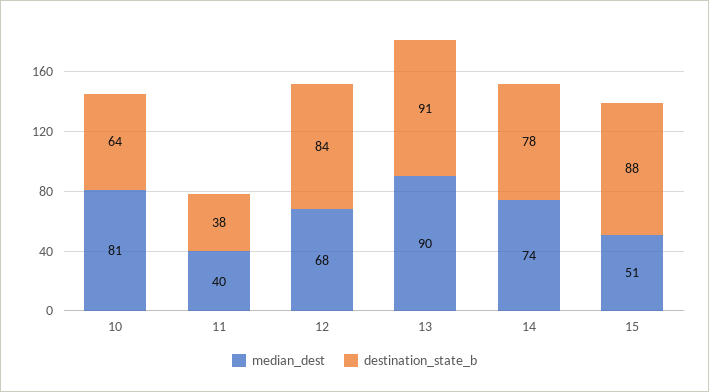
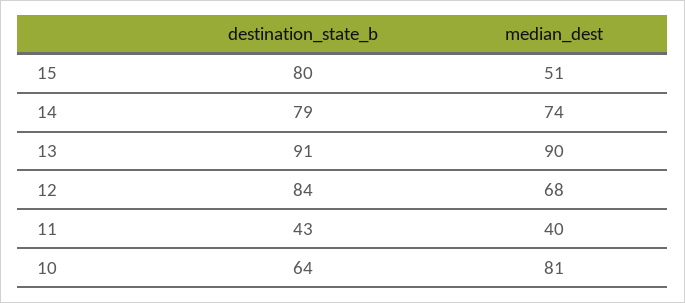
destination_state_b, 11: 38 -> 43
destination_state_b, 14: 78 -> 79
destination_state_b, 15: 88 -> 80

